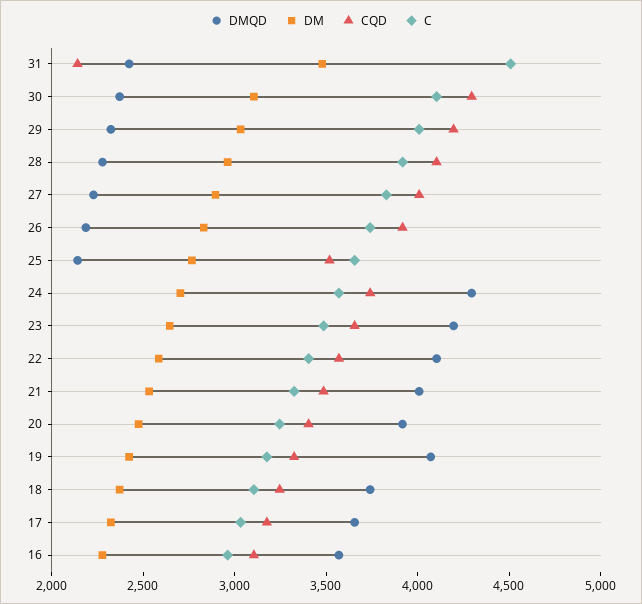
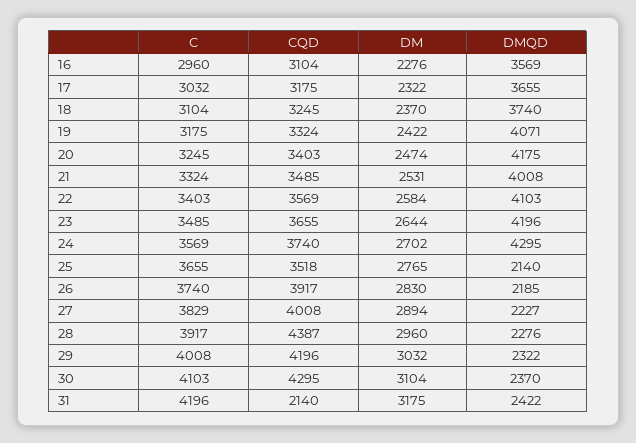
DM, 31: 3500 -> 3175
C, 31: 4500 -> 4196
CQD, 28: 4100 -> 4387
DMQD, 20: 3900 -> 4175

